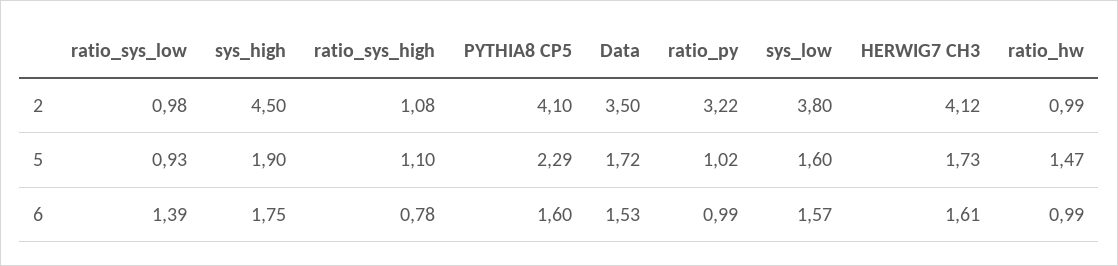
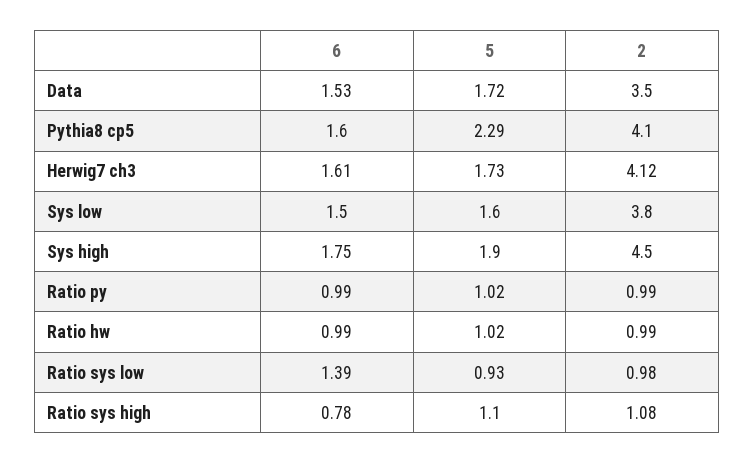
ratio_py, 2: 3.22 -> 0.99
ratio_hw, 5: 1.47 -> 1.02
sys_low, 6: 1.57 -> 1.5

